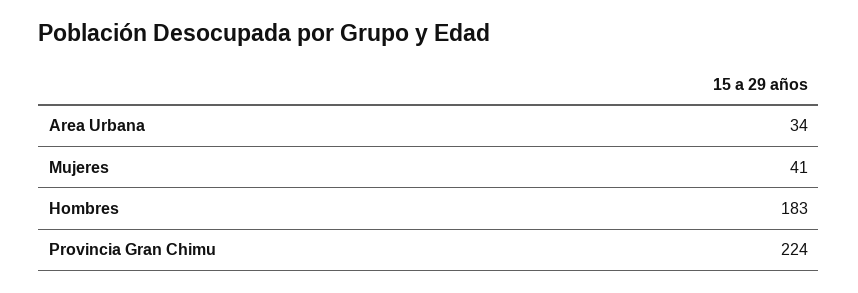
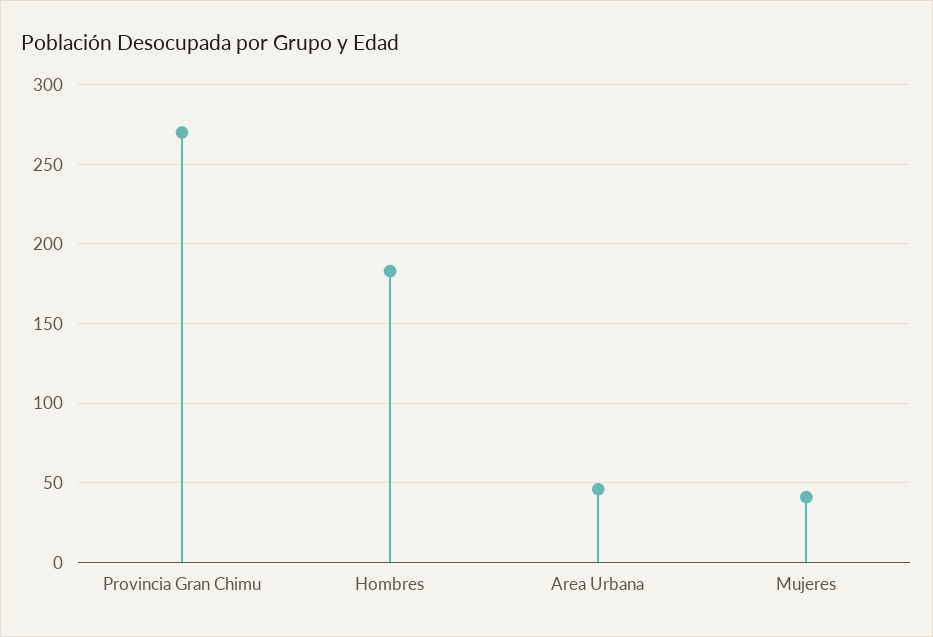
Area Urbana: 34 -> 45
Provincia Gran Chimu: 224 -> 270

